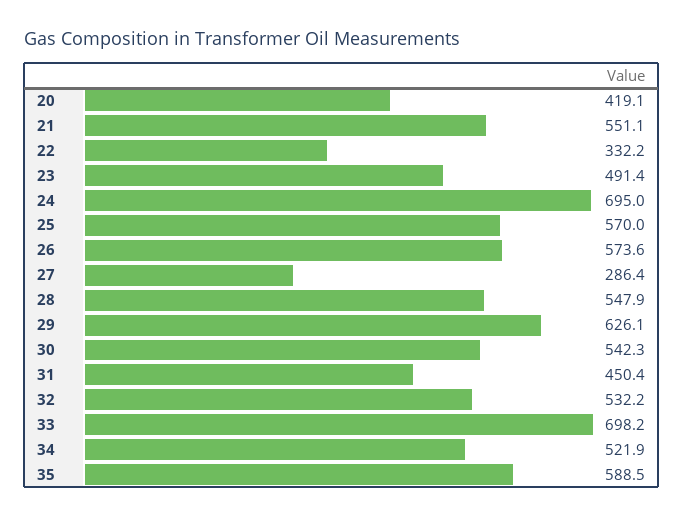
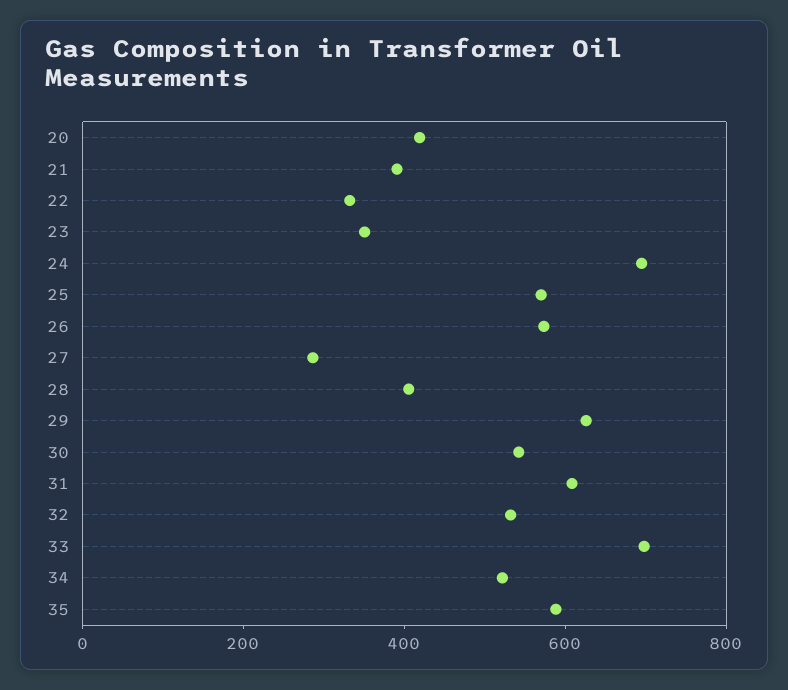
21: 551.1 -> 400
23: 491.4 -> 350
28: 547.9 -> 400
31: 450.4 -> 600

